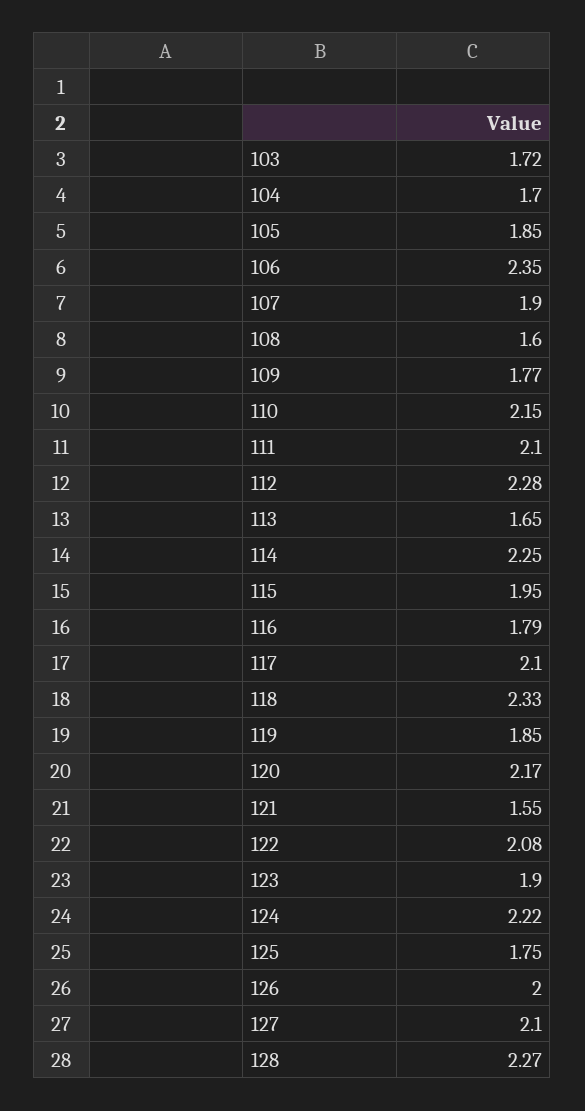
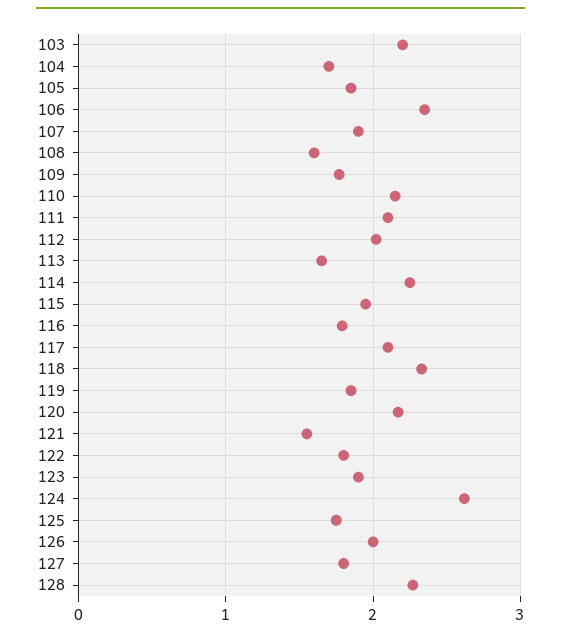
103: 1.72 -> 2.2
112: 2.28 -> 2
122: 2.08 -> 1.8
124: 2.22 -> 2.6
127: 2.1 -> 1.8

